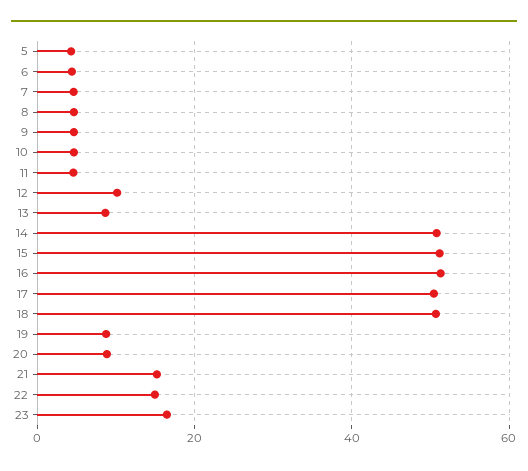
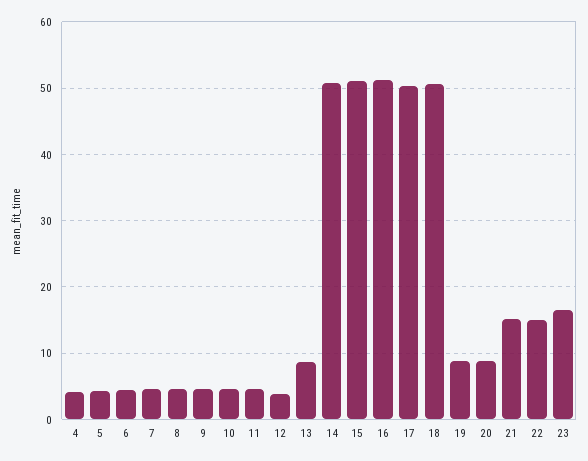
12: 10 -> 4
4: none -> 4

